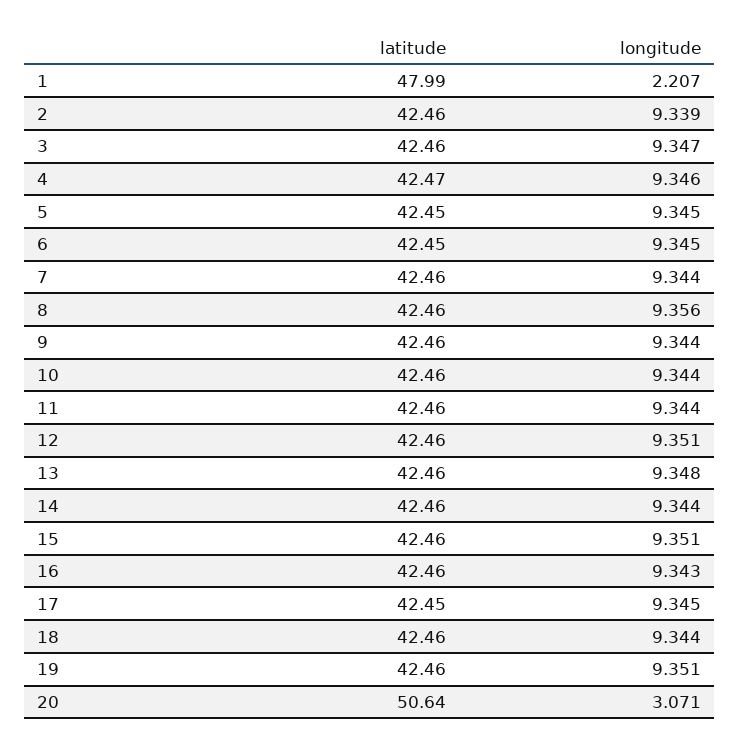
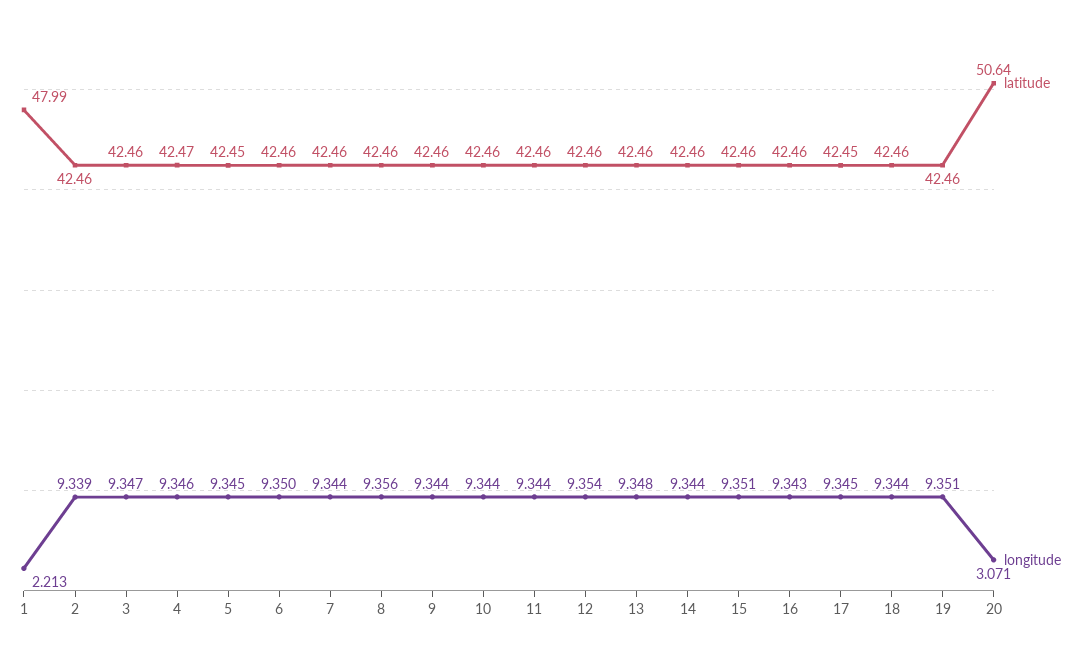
longitude, 1: 2.207 -> 2.213
latitude, 6: 42.45 -> 42.46
longitude, 6: 9.345 -> 9.35
longitude, 12: 9.351 -> 9.354

